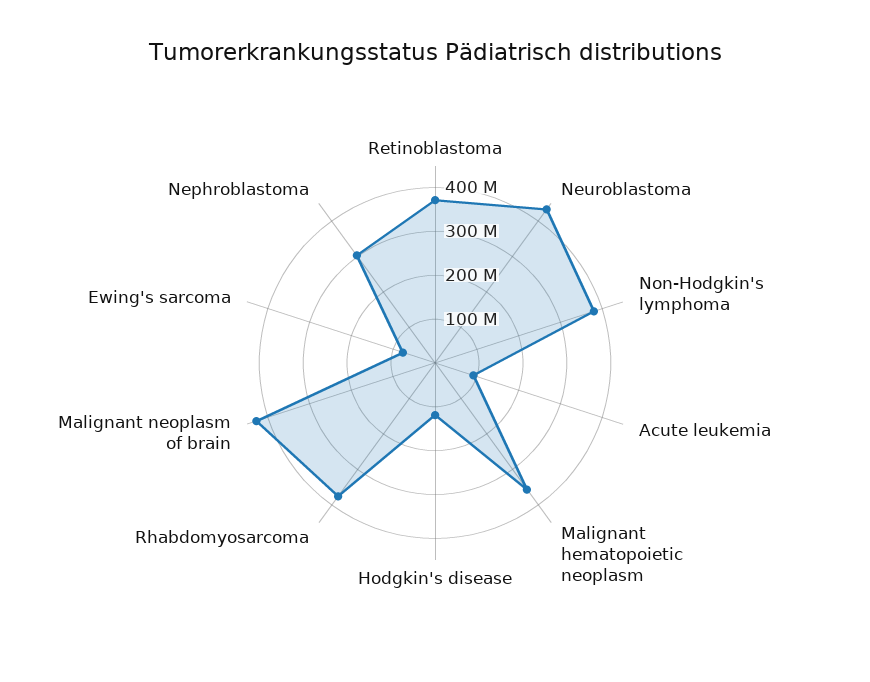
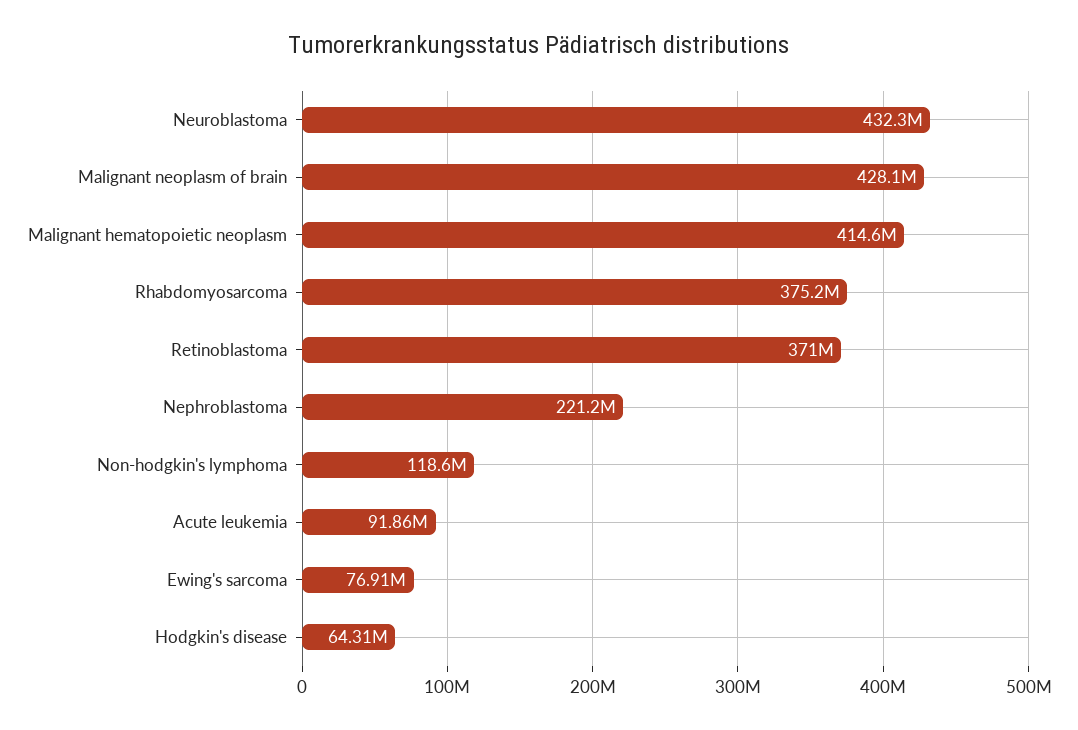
Non-Hodgkin's lymphoma: 380000000 -> 118600000
Malignant hematopoietic neoplasm: 360000000 -> 414600000
Hodgkin's disease: 120000000 -> 64310000
Nephroblastoma: 300000000 -> 221200000

